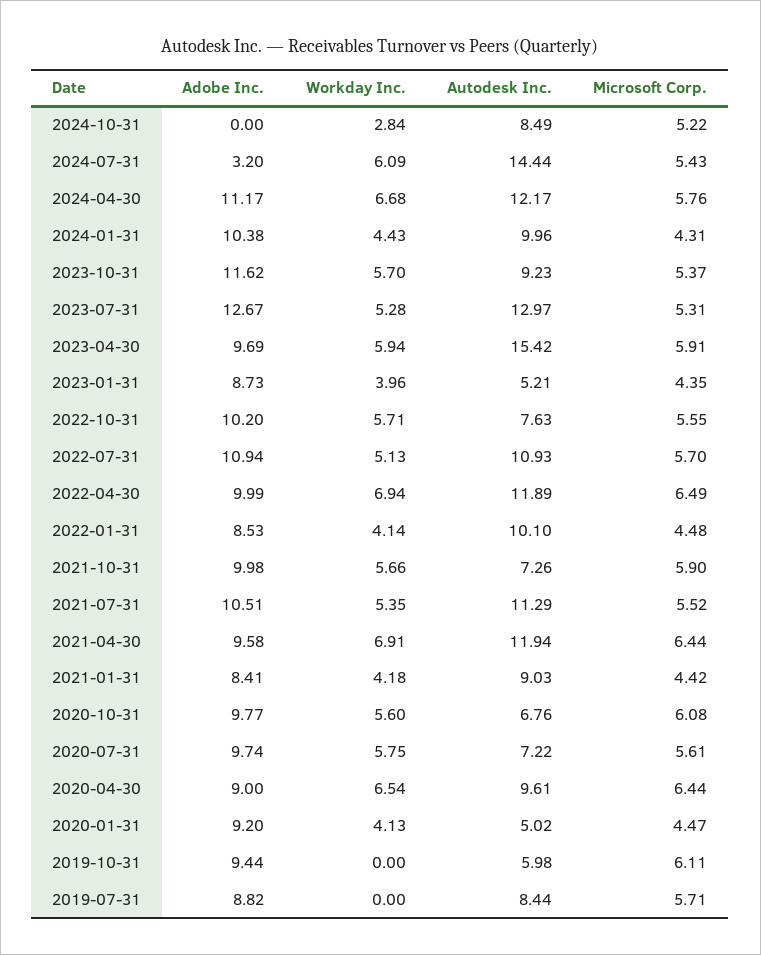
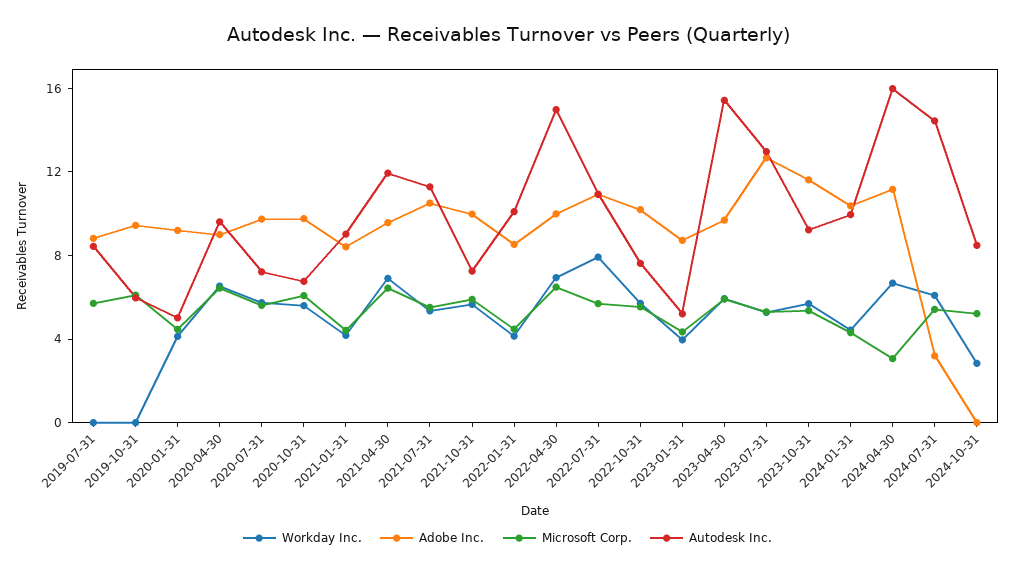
Autodesk Inc., 2024-04-30: 12.17 -> 16
Microsoft Corp., 2024-04-30: 5.76 -> 3
Workday Inc., 2022-07-31: 5.13 -> 8
Autodesk Inc., 2022-04-30: 11.89 -> 15

